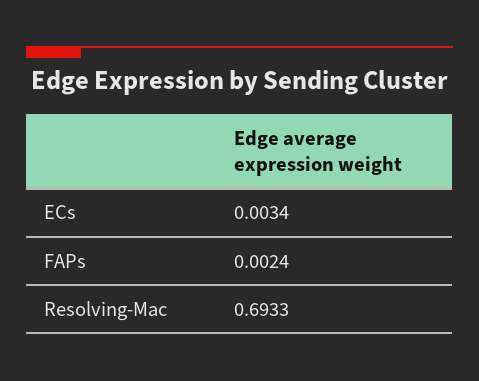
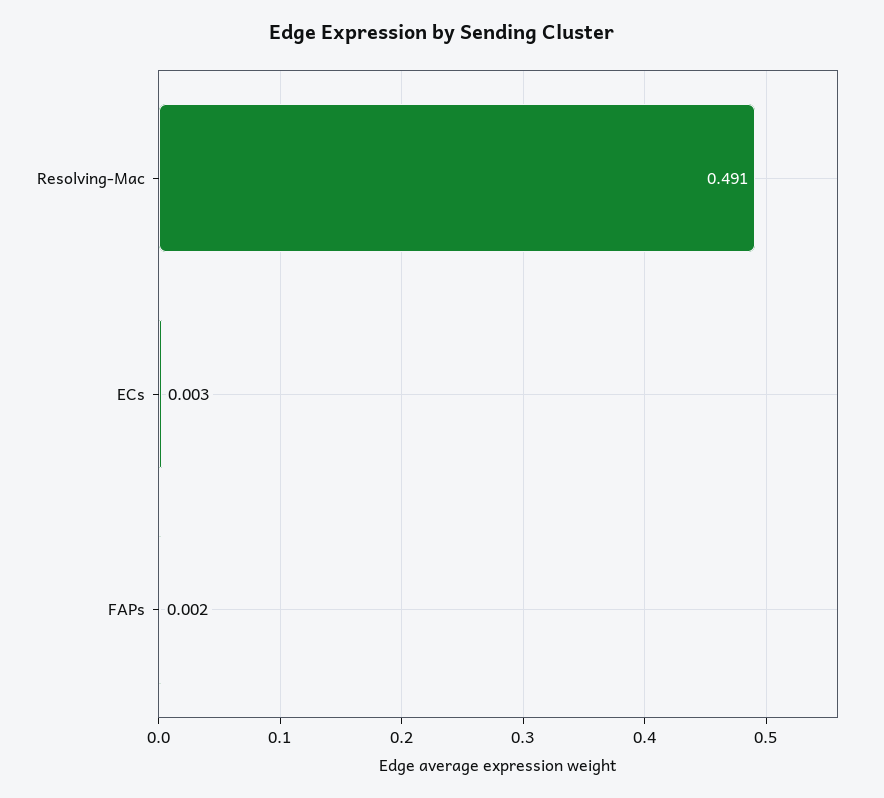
Resolving-Mac: 0.6933 -> 0.491

